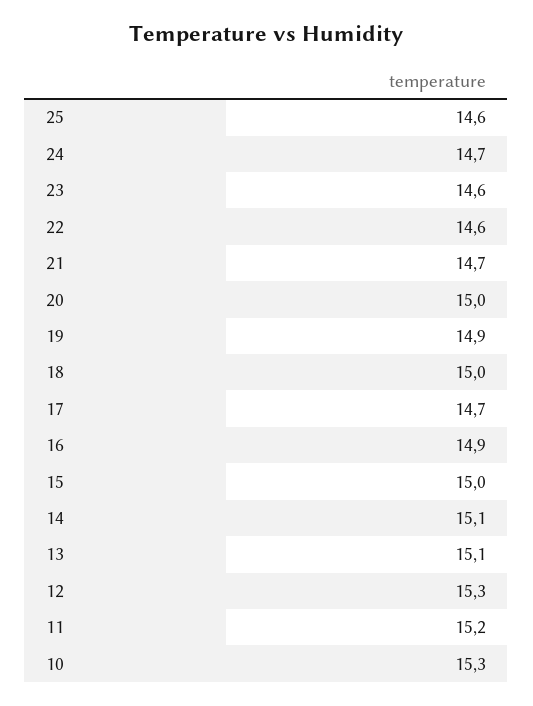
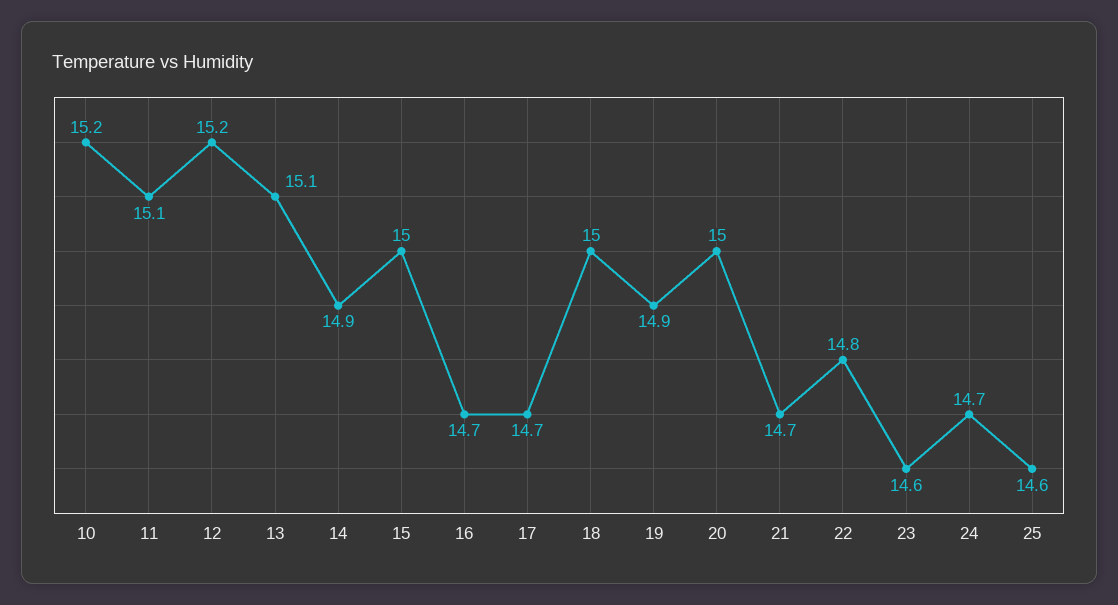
22: 14.6 -> 14.8
16: 14.9 -> 14.7
14: 15.1 -> 14.9
12: 15.3 -> 15.2
11: 15.2 -> 15.1
10: 15.3 -> 15.2

